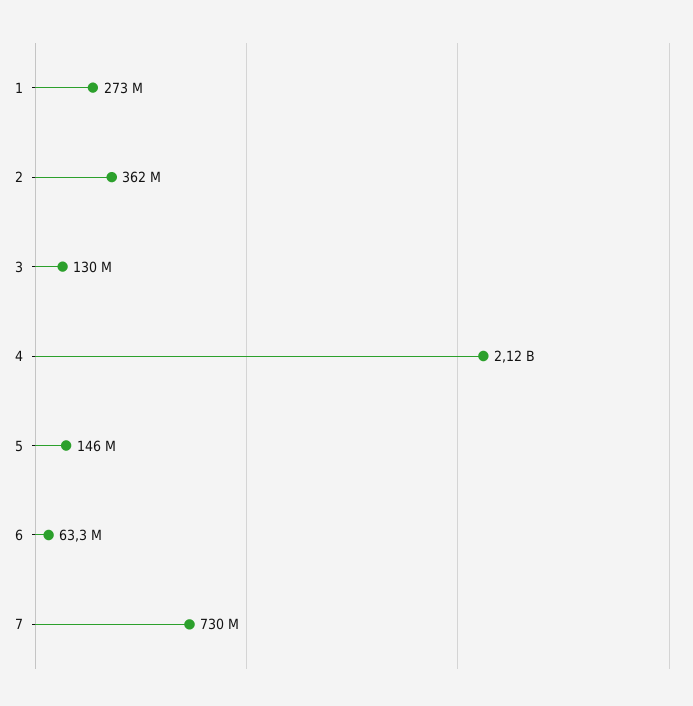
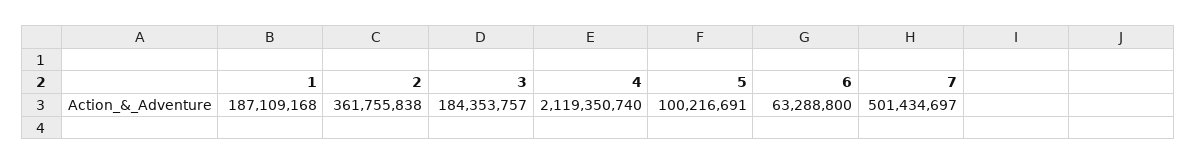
1: 273000000 -> 187109168
3: 130000000 -> 184353757
5: 146000000 -> 100216691
7: 730000000 -> 501434697

